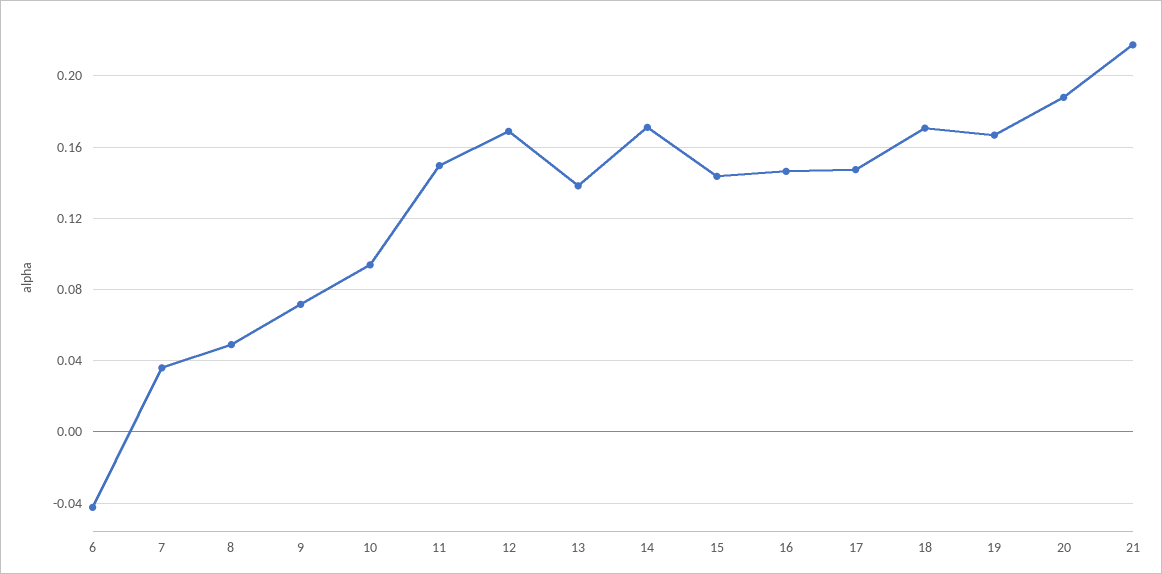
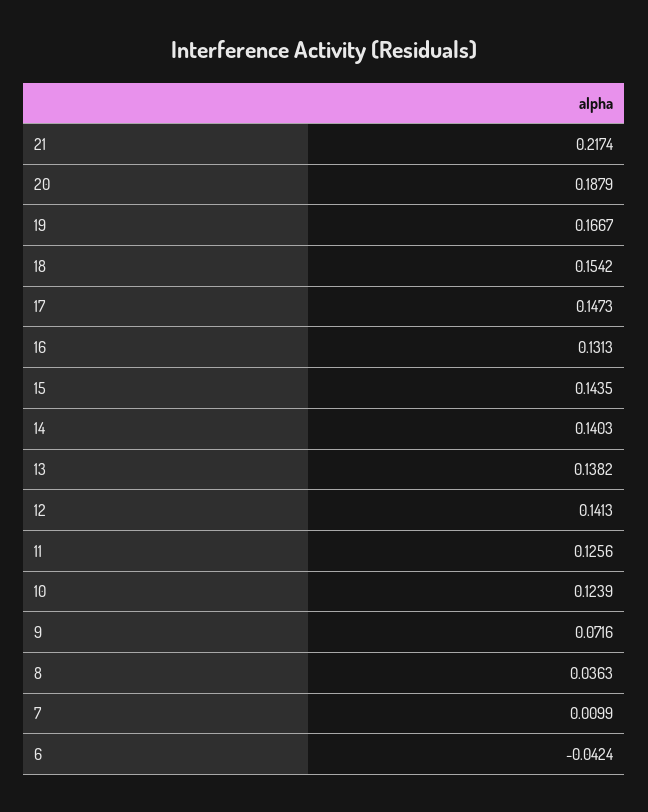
7: 0.035 -> 0.0099
8: 0.05 -> 0.0363
10: 0.095 -> 0.1239
11: 0.15 -> 0.1256
12: 0.17 -> 0.1413
14: 0.17 -> 0.1403
16: 0.145 -> 0.1313
18: 0.17 -> 0.1542

